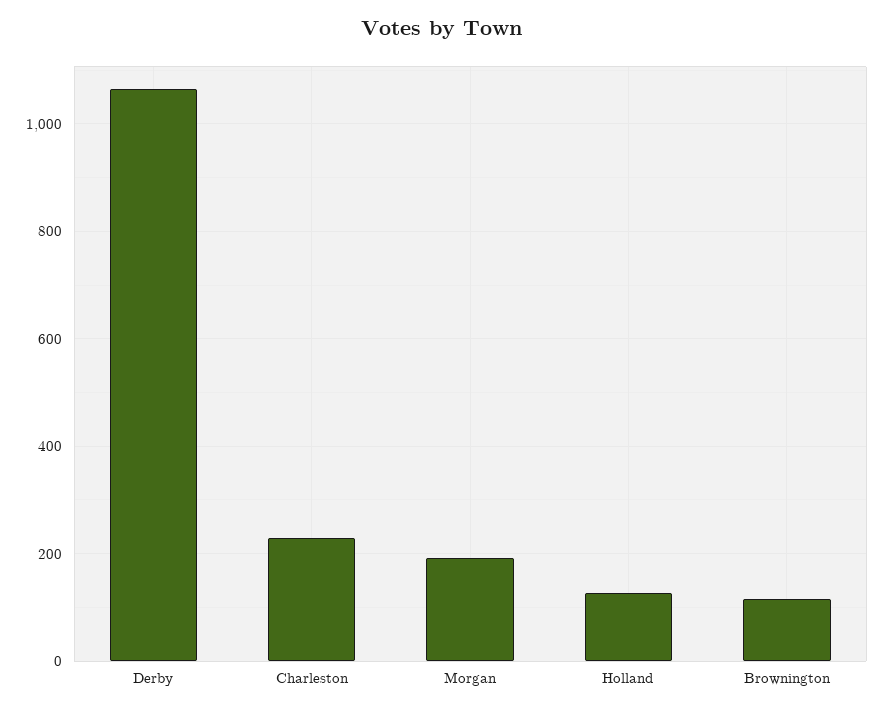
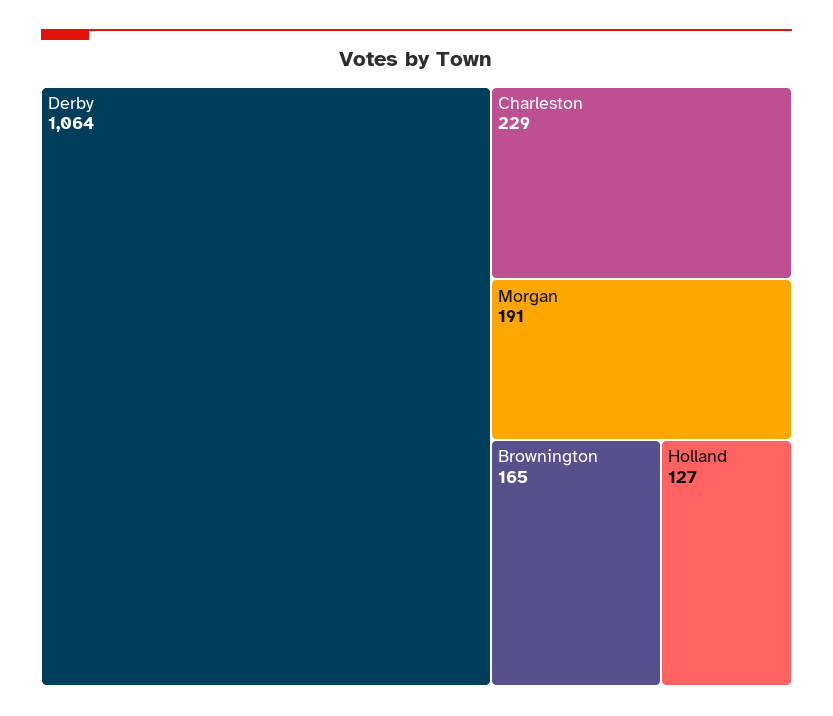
Brownington: 120 -> 165

